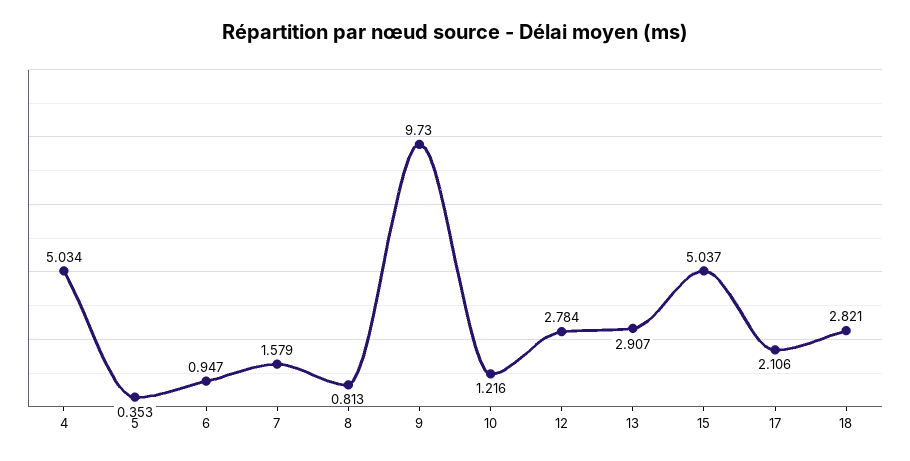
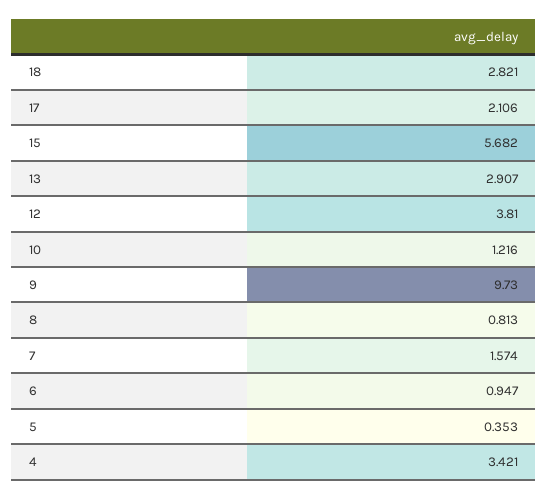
4: 5.034 -> 3.421
7: 1.579 -> 1.574
12: 2.784 -> 3.81
15: 5.037 -> 5.682

